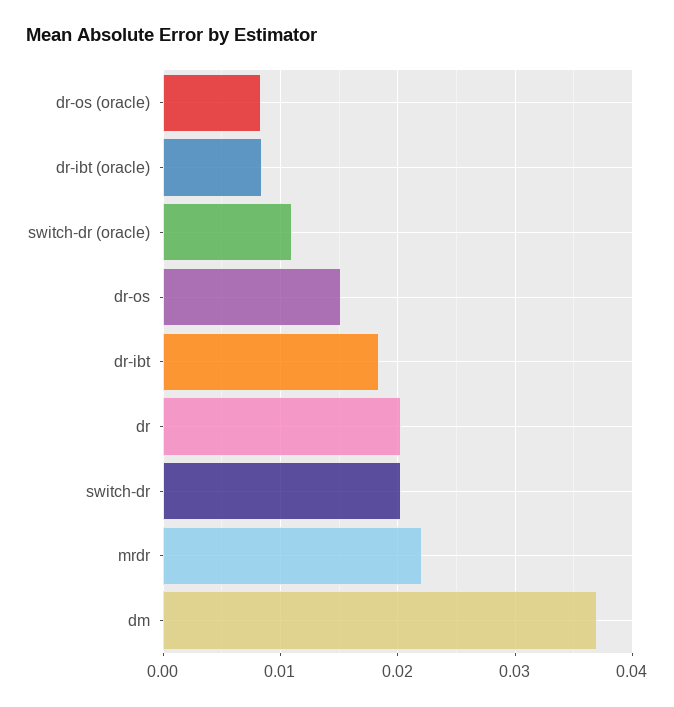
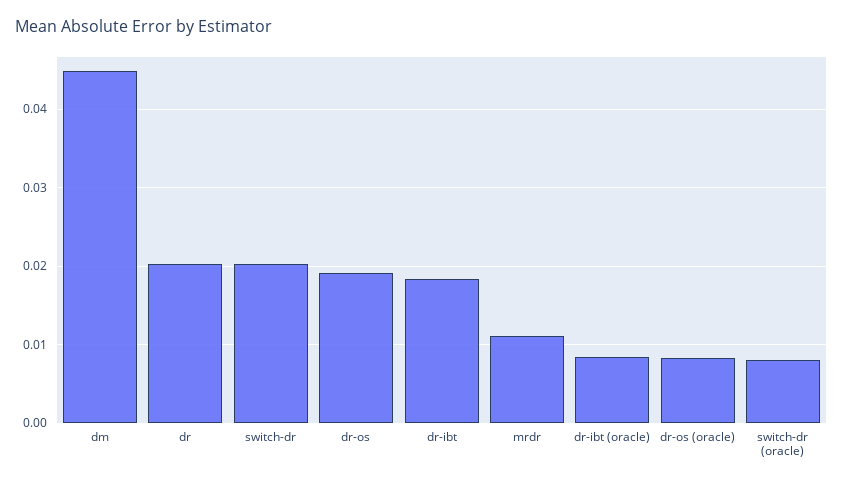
switch-dr (oracle): 0.011 -> 0.008
dr-os: 0.015 -> 0.019
mrdr: 0.022 -> 0.011
dm: 0.037 -> 0.045

